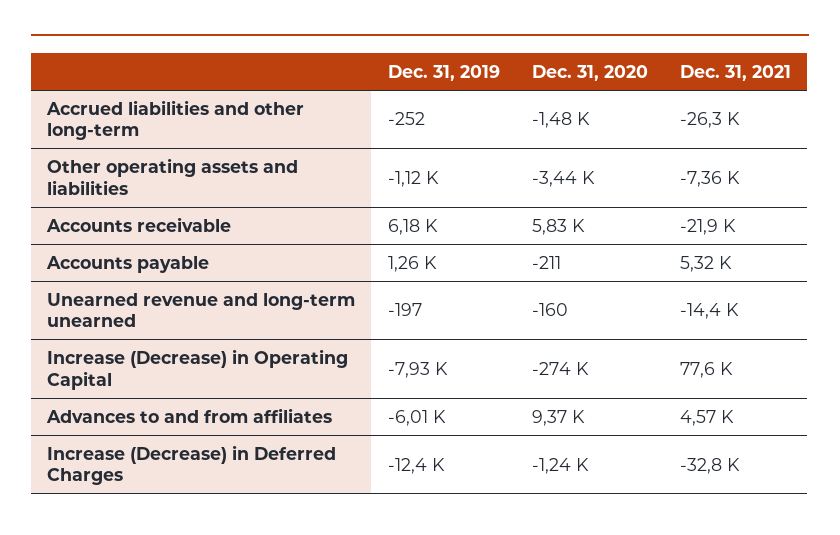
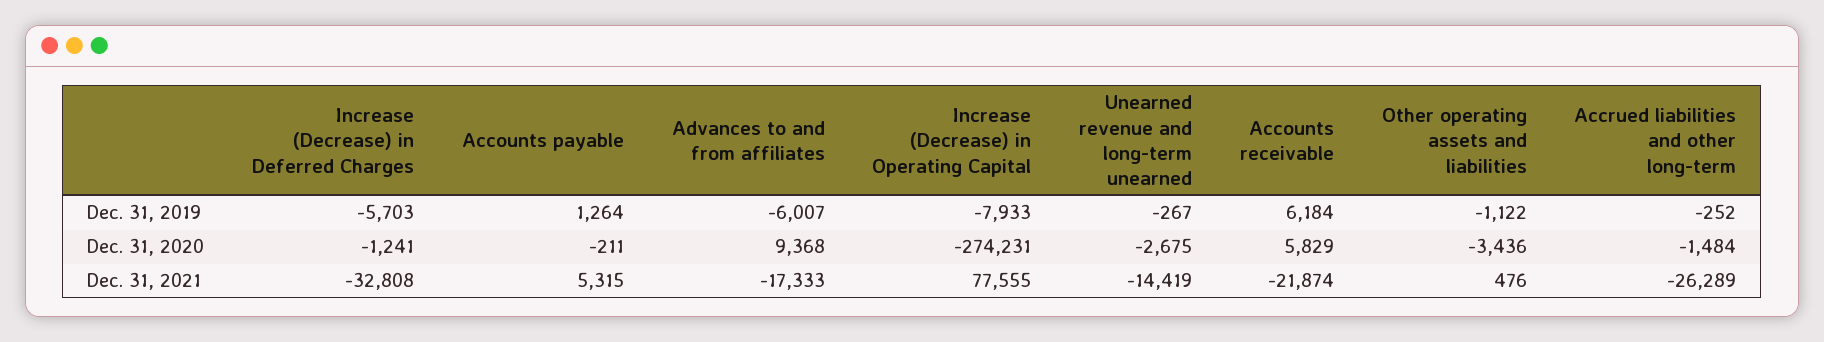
Dec. 31, 2021, Other operating assets and liabilities: -7360 -> 476
Dec. 31, 2019, Unearned revenue and long-term unearned: -197 -> -267
Dec. 31, 2020, Unearned revenue and long-term unearned: -160 -> -2675
Dec. 31, 2021, Advances to and from affiliates: 4570 -> -17333
Dec. 31, 2019, Increase (Decrease) in Deferred Charges: -12400 -> -5703

